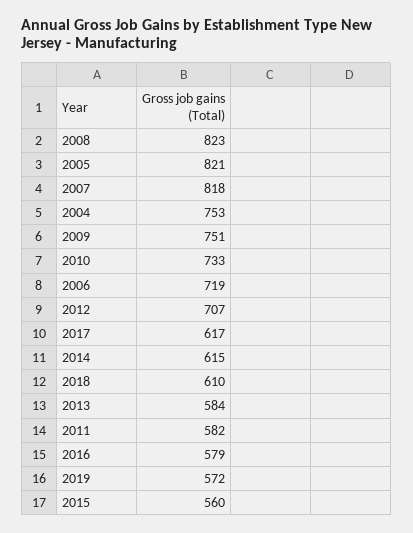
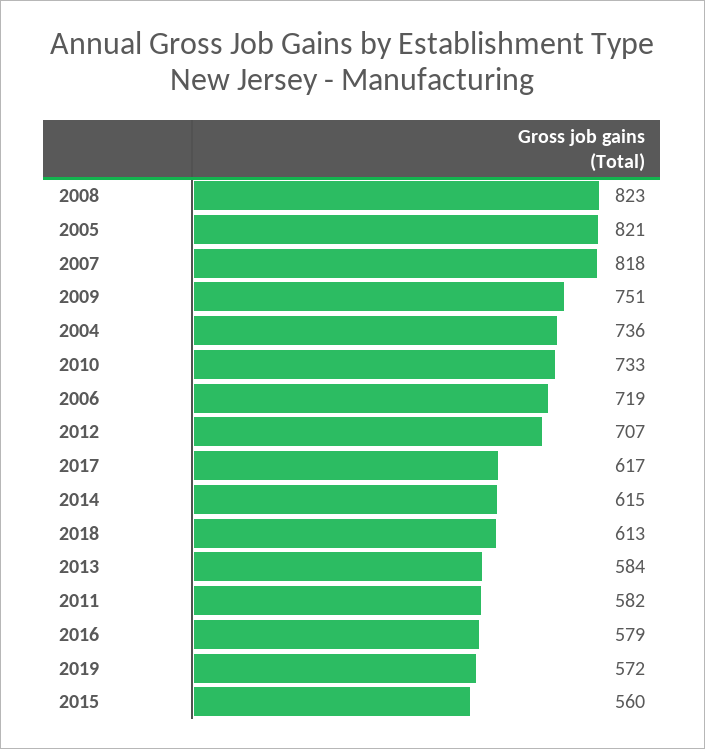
2004: 753 -> 736
2018: 610 -> 613

